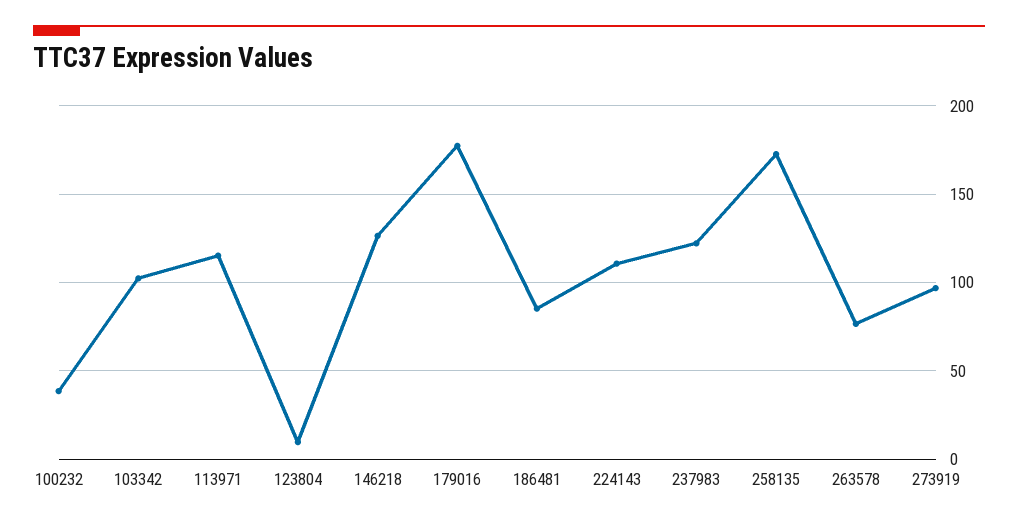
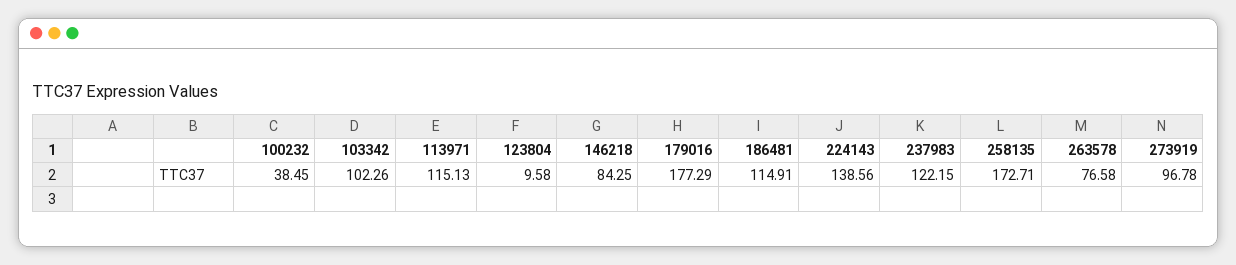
146218: 125 -> 84.25
186481: 85 -> 114.91
224143: 110 -> 138.56

